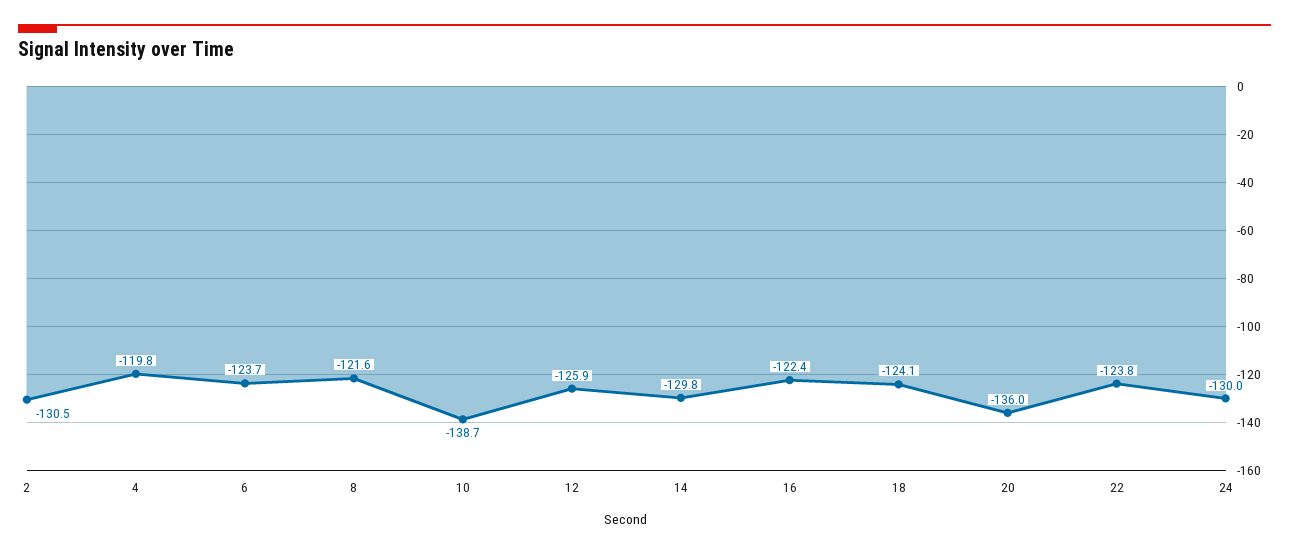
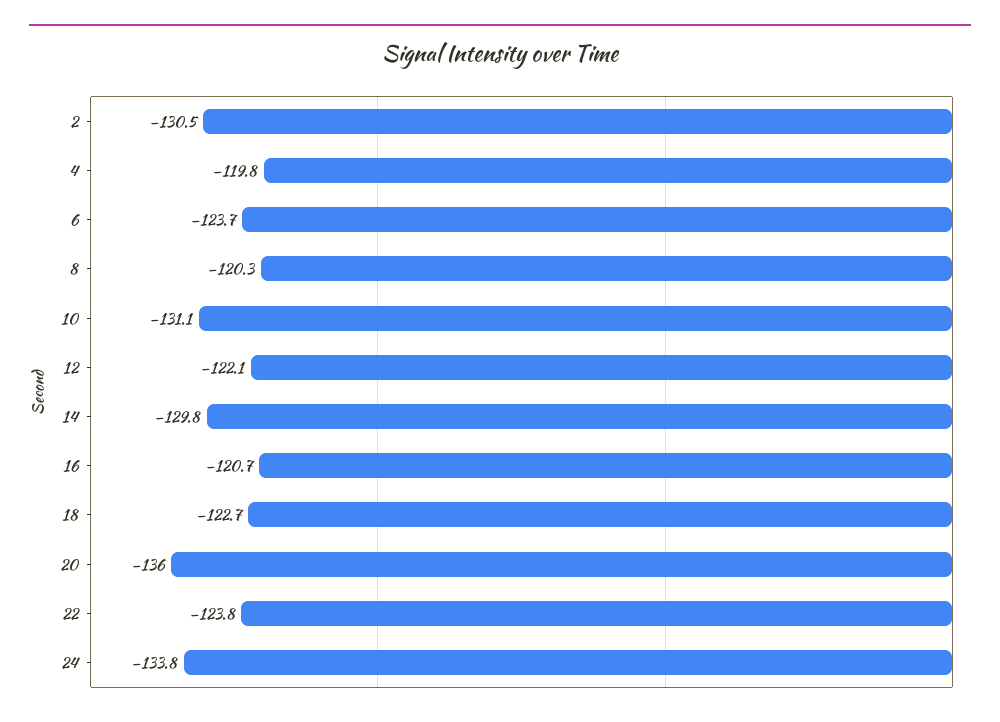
8: -121.6 -> -120.3
10: -138.7 -> -131.1
12: -125.9 -> -122.1
16: -122.4 -> -120.7
18: -124.1 -> -122.7
24: -130 -> -133.8

